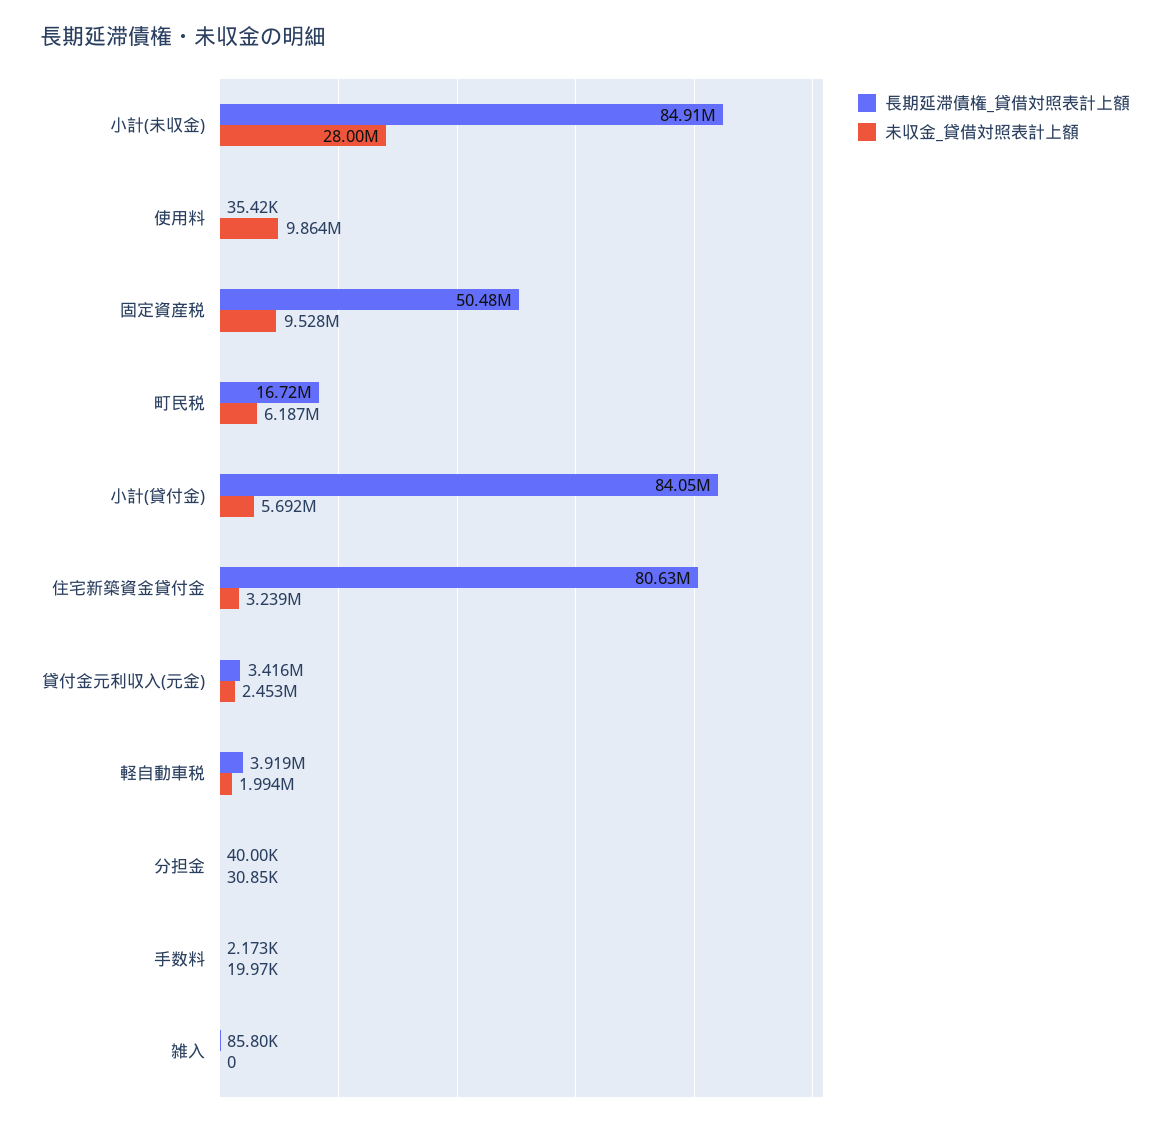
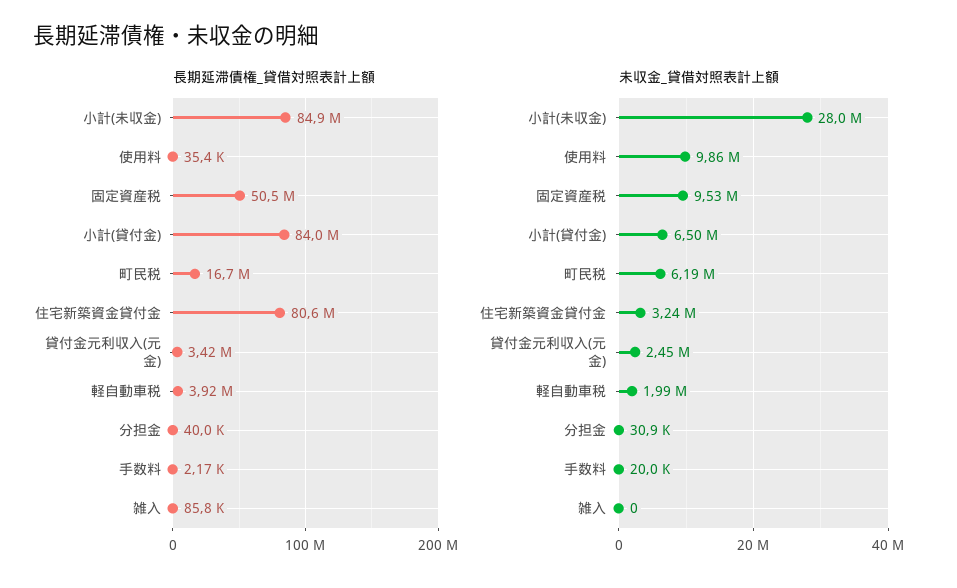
未収金_貸借対照表計上額, 小計(貸付金): 5692000 -> 6500000

